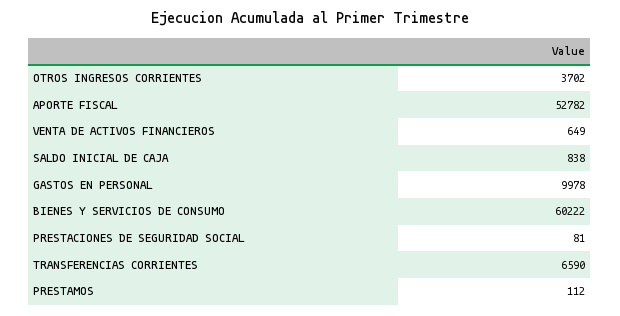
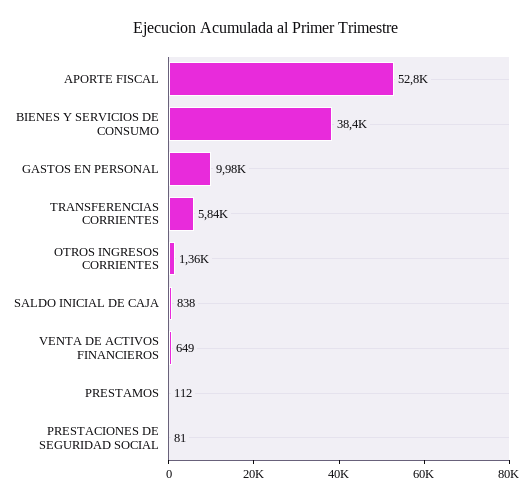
OTROS INGRESOS CORRIENTES: 3702 -> 1360
BIENES Y SERVICIOS DE CONSUMO: 60222 -> 38400
TRANSFERENCIAS CORRIENTES: 6590 -> 5840

